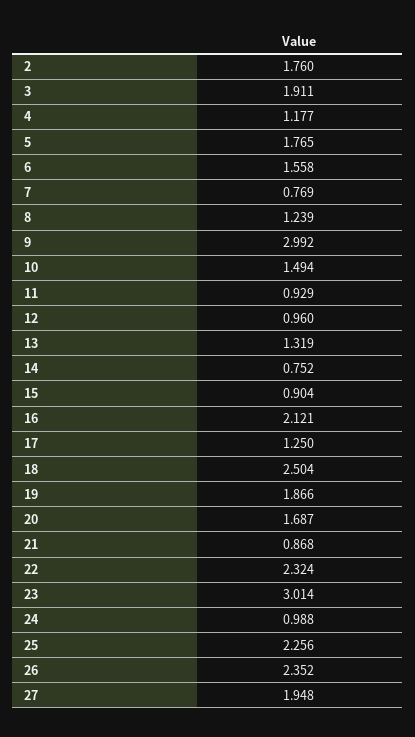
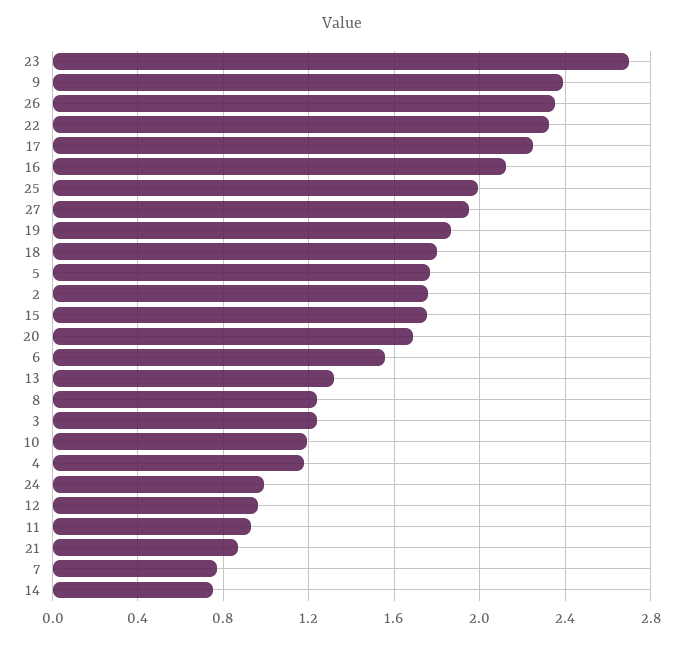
3: 1.911 -> 1.25
9: 2.992 -> 2.4
10: 1.494 -> 1.2
15: 0.904 -> 1.75
17: 1.25 -> 2.25
18: 2.504 -> 1.8
23: 3.014 -> 2.7
25: 2.256 -> 2

